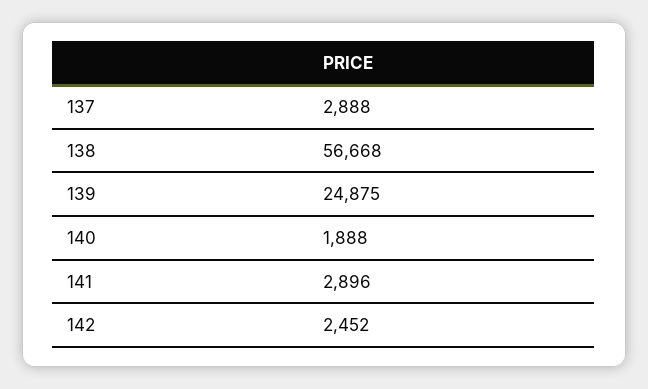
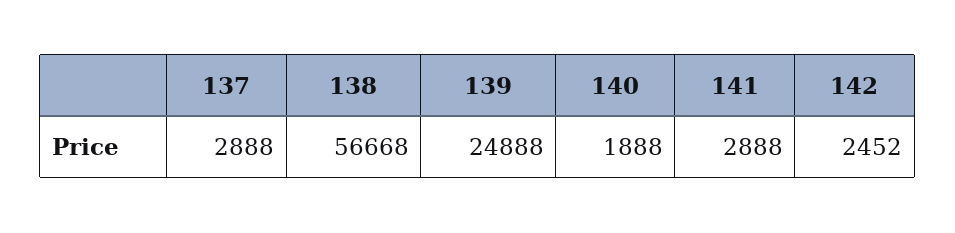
139: 24875 -> 24888
141: 2896 -> 2888

